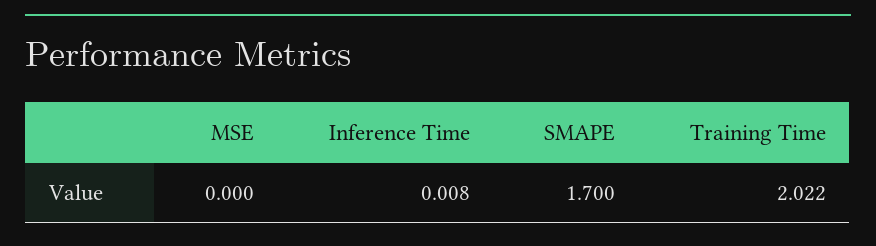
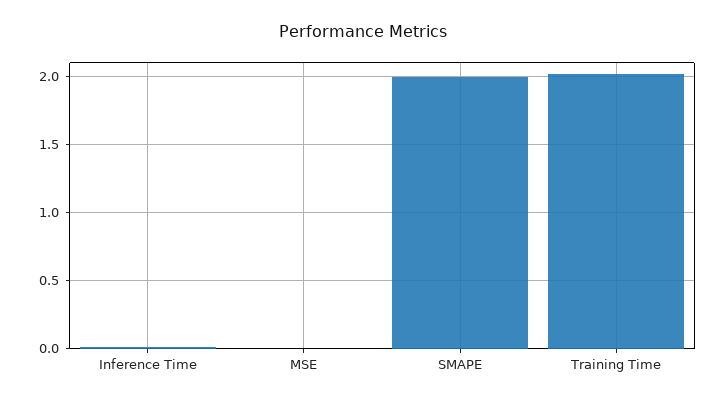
SMAPE: 1.7 -> 2

